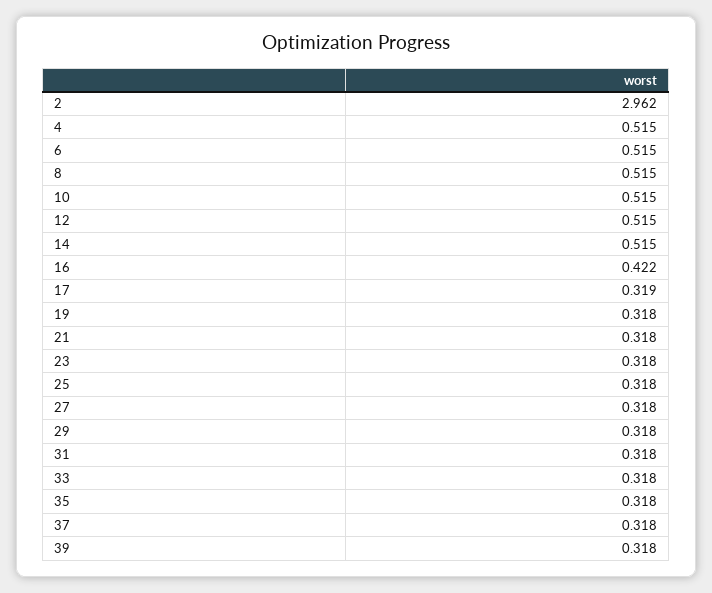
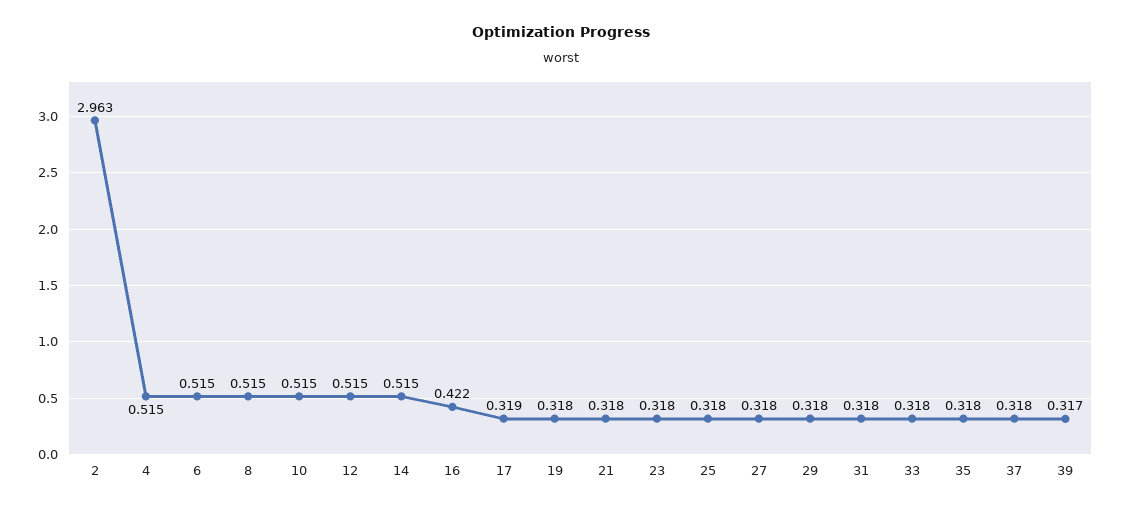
2: 2.962 -> 2.963
39: 0.318 -> 0.317

